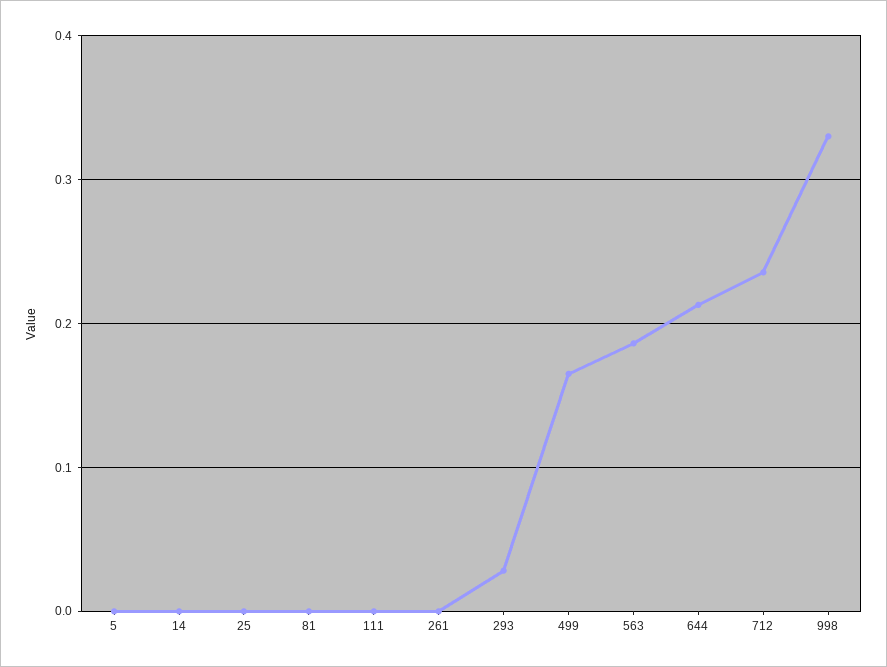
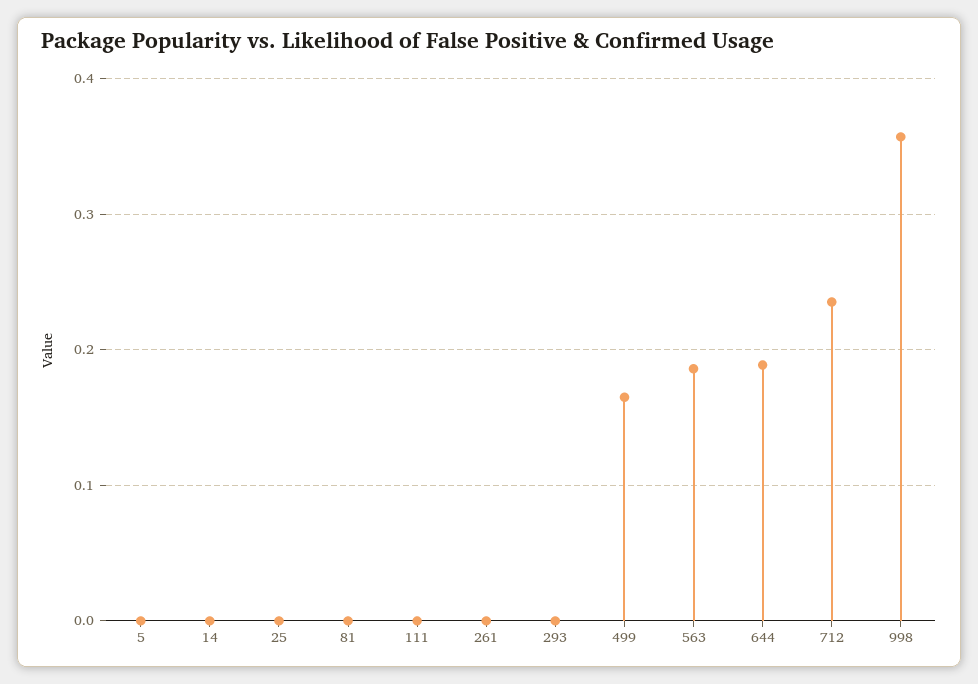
293: 0.03 -> 0
644: 0.21 -> 0.19
998: 0.33 -> 0.36

